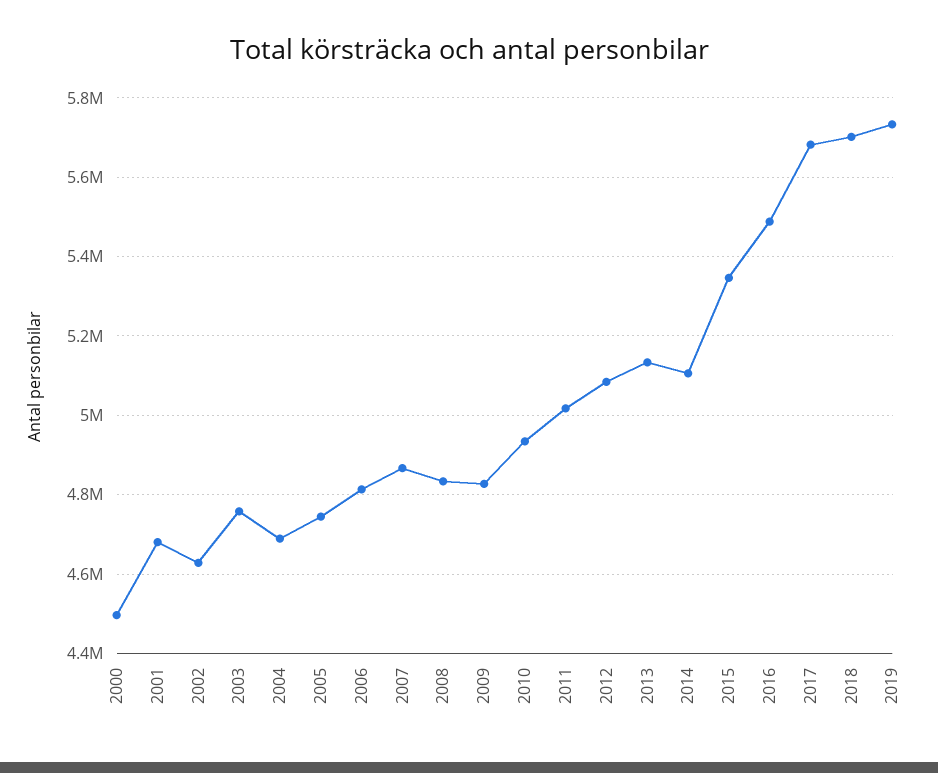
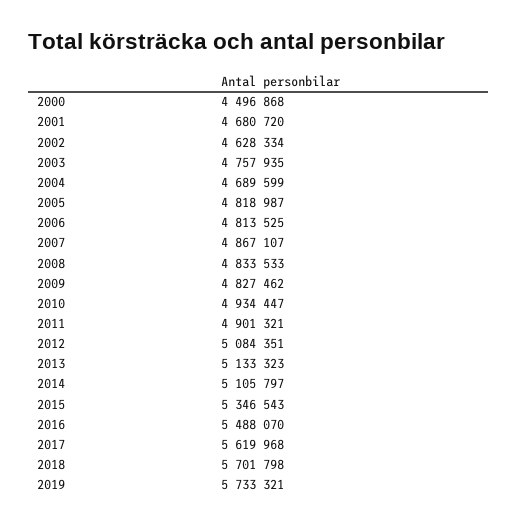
2005: 4740000 -> 4818987
2011: 5020000 -> 4901321
2017: 5680000 -> 5619968

